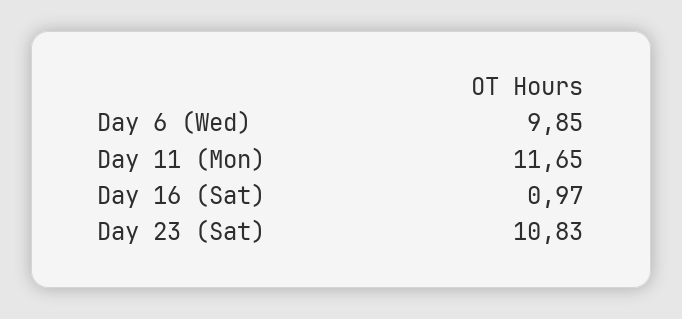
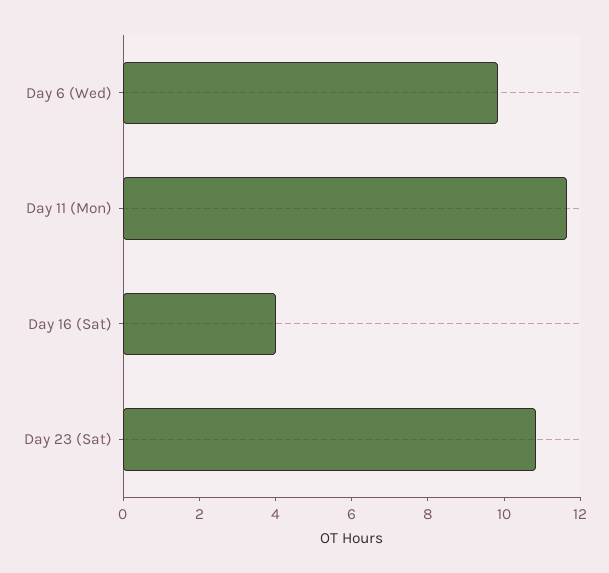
Day 16 (Sat): 0.97 -> 4

